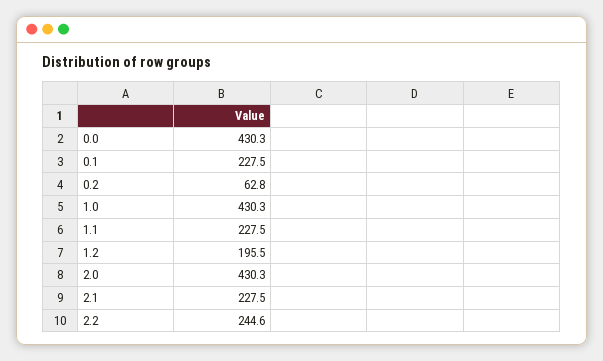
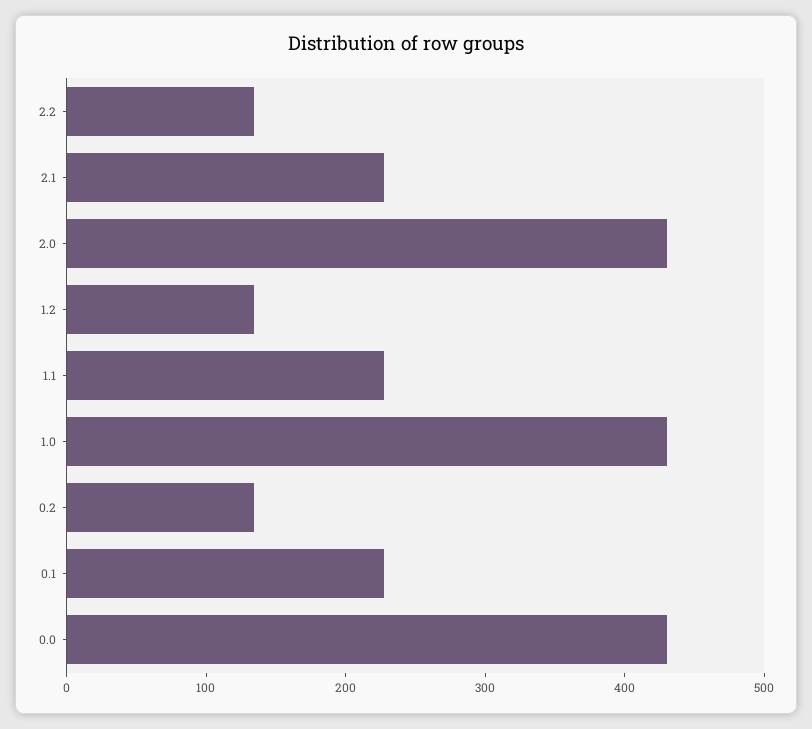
0.2: 62.8 -> 140
1.2: 195.5 -> 140
2.2: 244.6 -> 140

